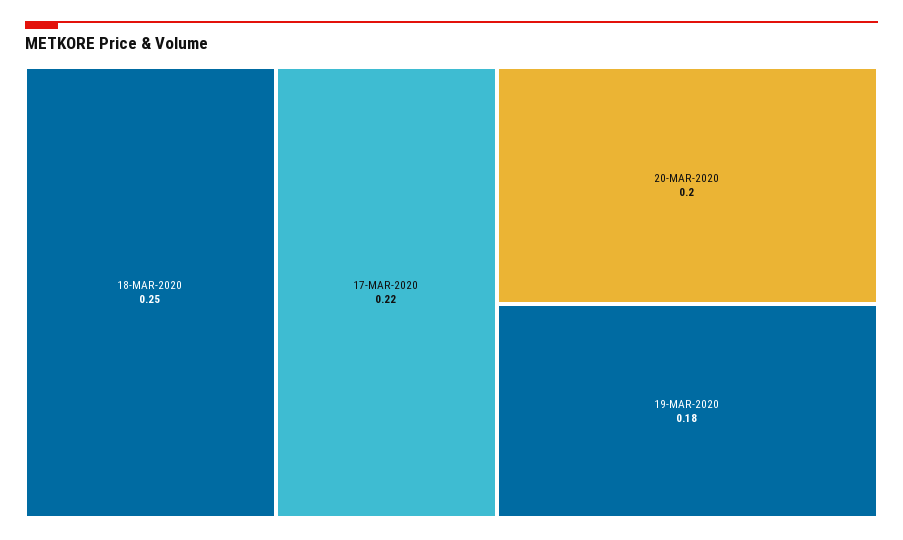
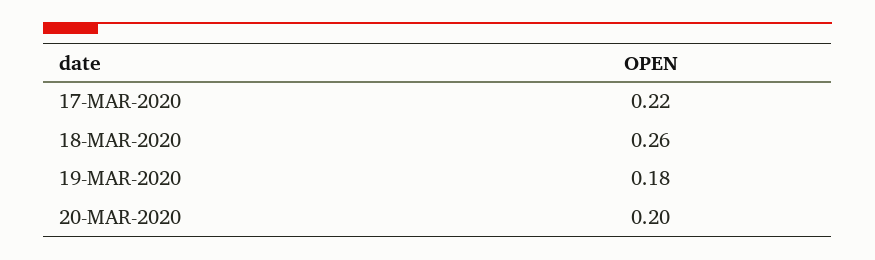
18-MAR-2020: 0.25 -> 0.26

